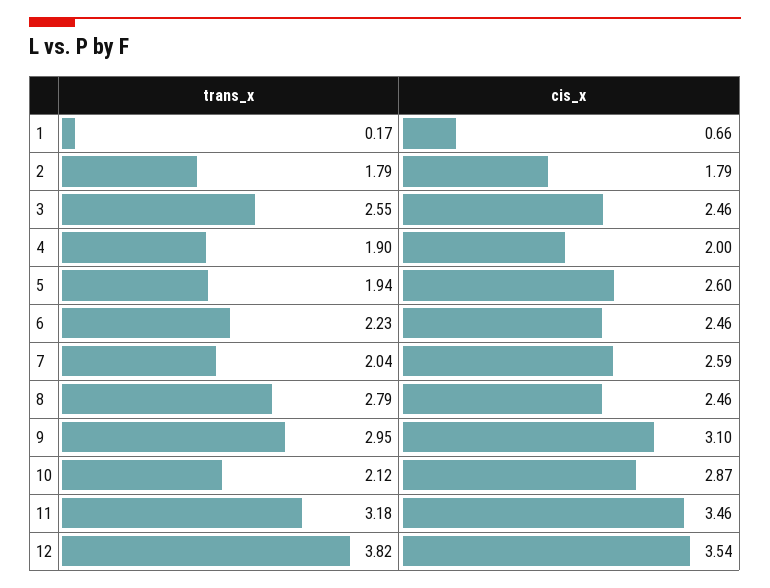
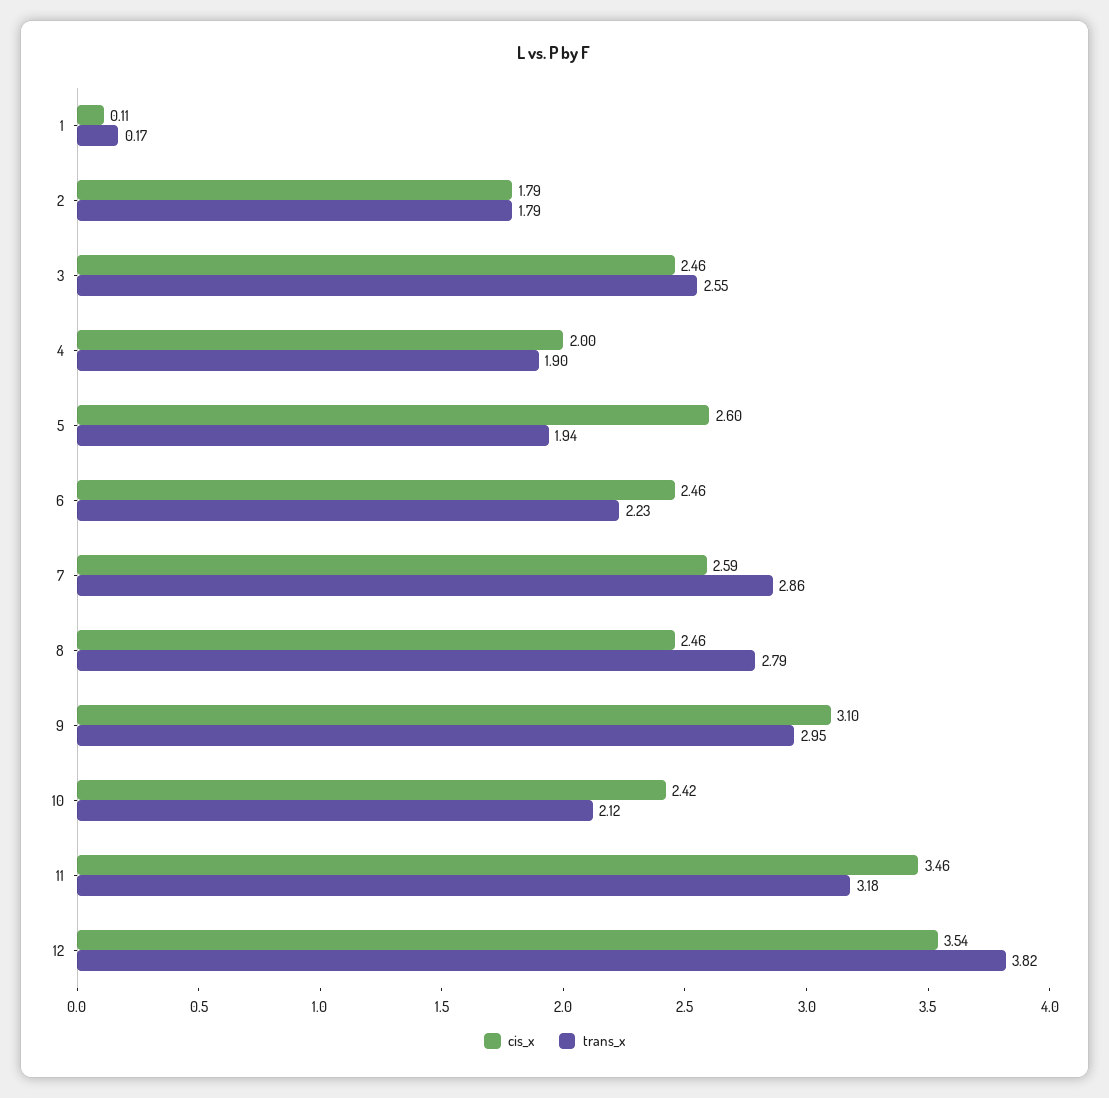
cis_x, 1: 0.66 -> 0.11
trans_x, 7: 2.04 -> 2.86
cis_x, 10: 2.87 -> 2.42

